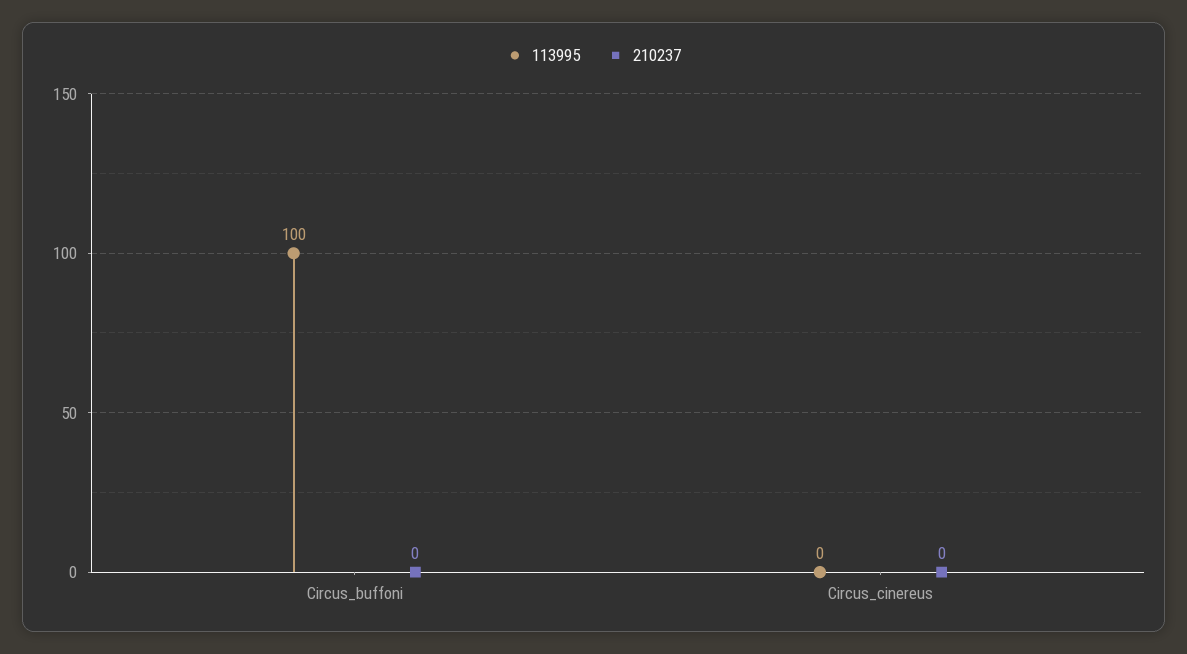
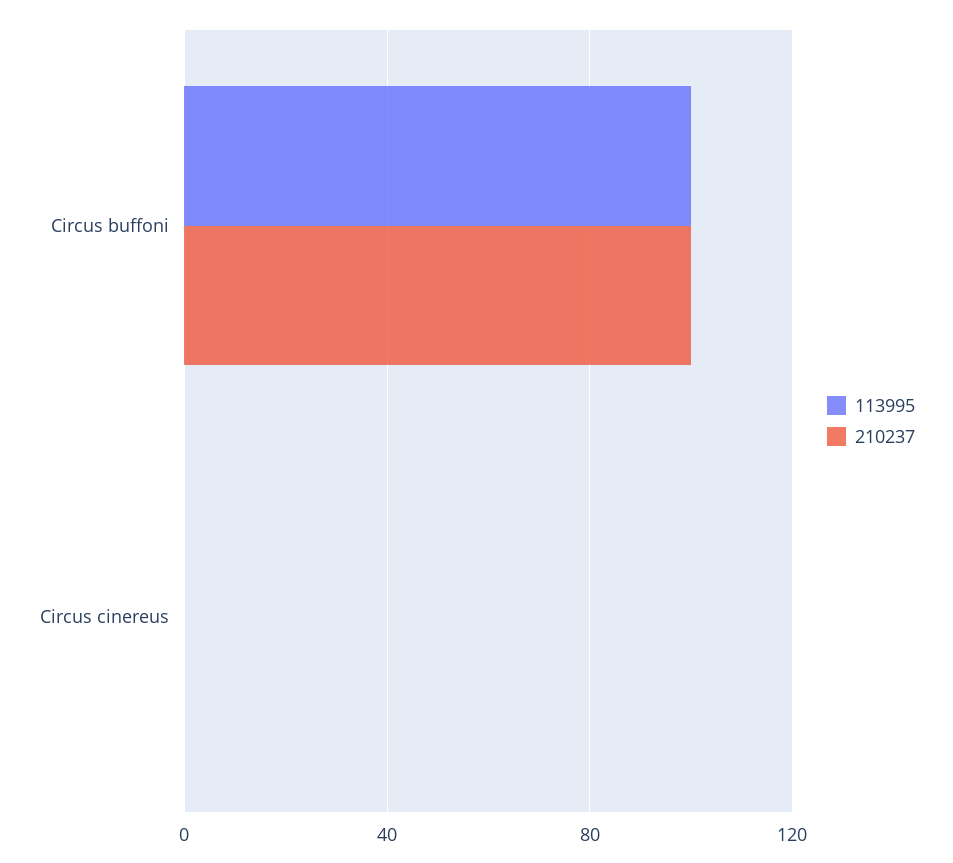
210237, Circus_buffoni: 0 -> 100

